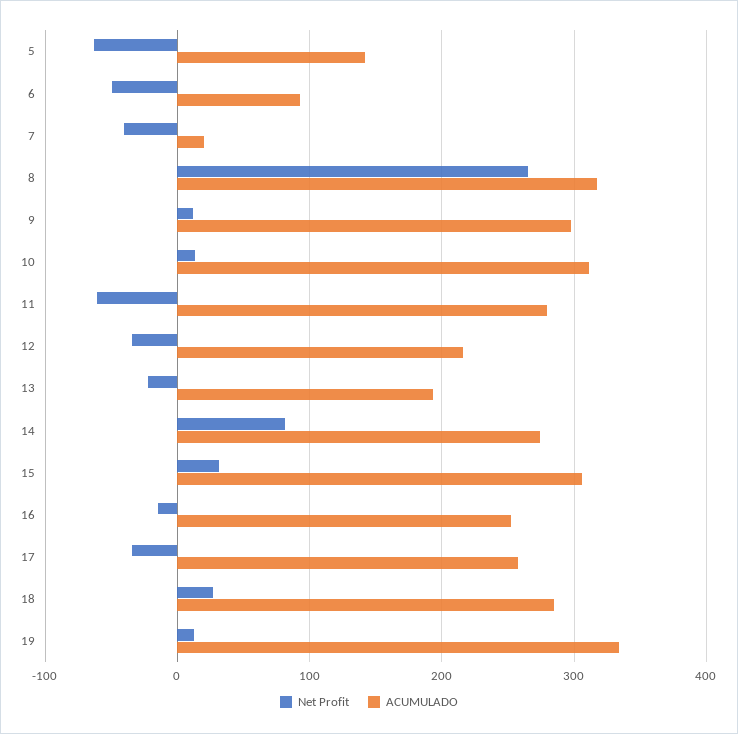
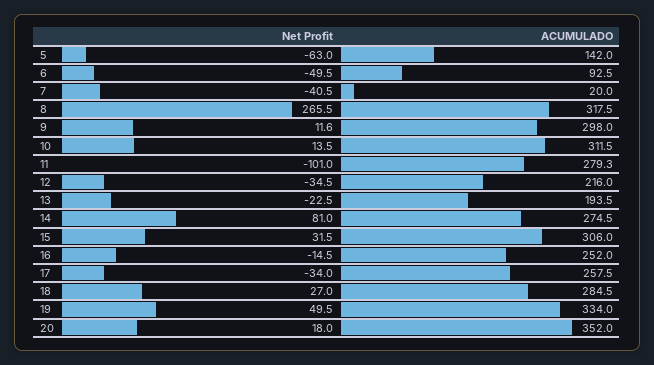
Net Profit, 11: -60 -> -101
Net Profit, 19: 10 -> 49.5
Net Profit, 20: none -> 18
ACUMULADO, 20: none -> 352

